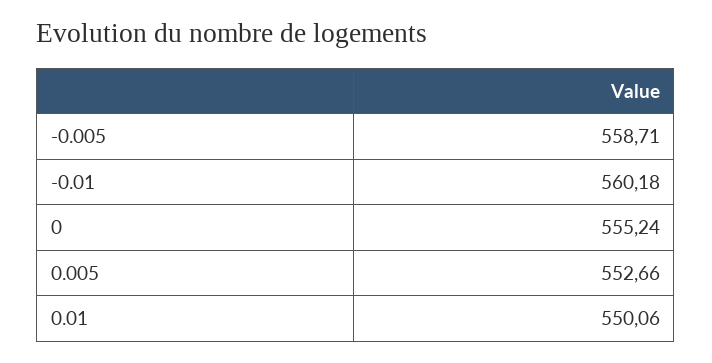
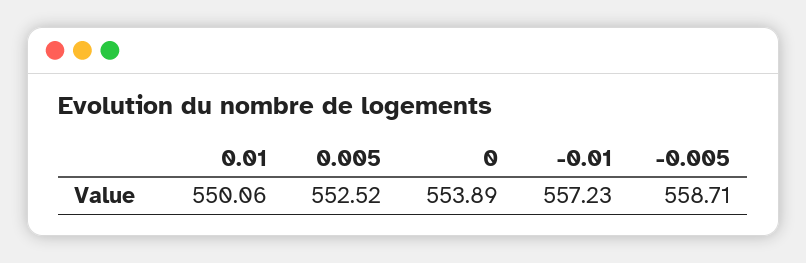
-0.01: 560.18 -> 557.23
0: 555.24 -> 553.89
0.005: 552.66 -> 552.52

